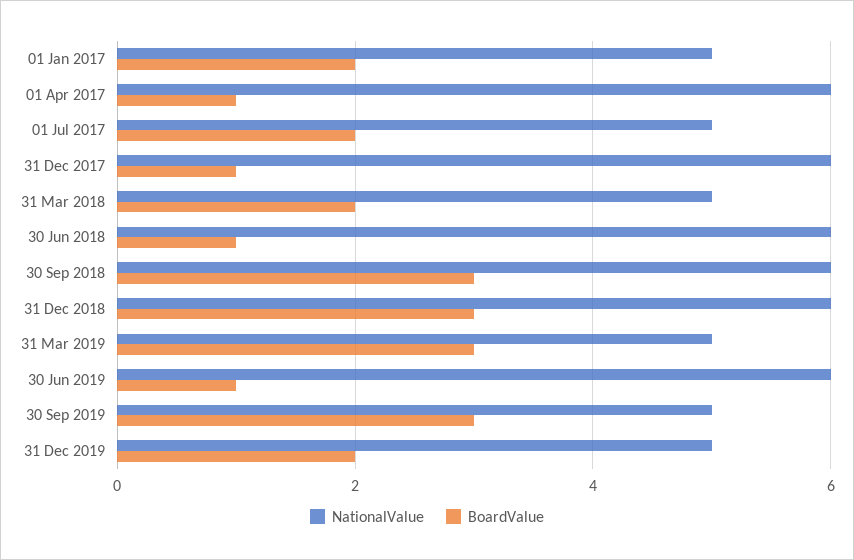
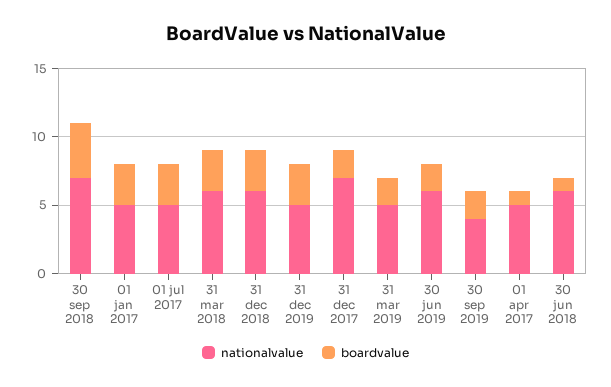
BoardValue, 01 Jan 2017: 2 -> 3
NationalValue, 01 Apr 2017: 6 -> 5
BoardValue, 01 Jul 2017: 2 -> 3
NationalValue, 31 Dec 2017: 6 -> 7
BoardValue, 31 Dec 2017: 1 -> 2
NationalValue, 31 Mar 2018: 5 -> 6
BoardValue, 31 Mar 2018: 2 -> 3
NationalValue, 30 Sep 2018: 6 -> 7
BoardValue, 30 Sep 2018: 3 -> 4
BoardValue, 31 Mar 2019: 3 -> 2
BoardValue, 30 Jun 2019: 1 -> 2
NationalValue, 30 Sep 2019: 5 -> 4
BoardValue, 30 Sep 2019: 3 -> 2
BoardValue, 31 Dec 2019: 2 -> 3

